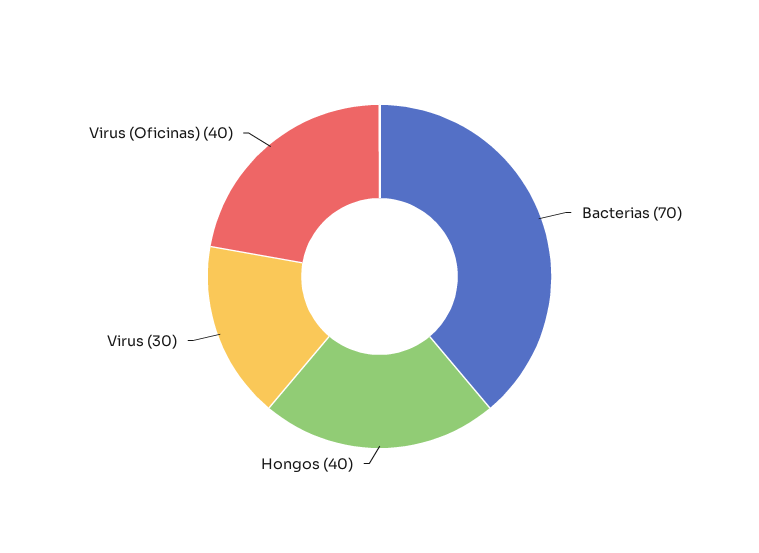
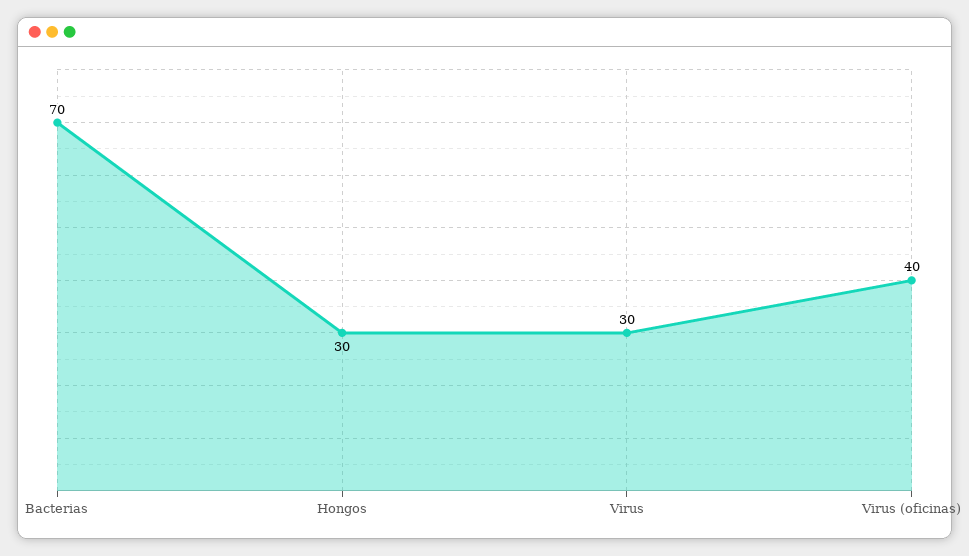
Hongos: 40 -> 30

